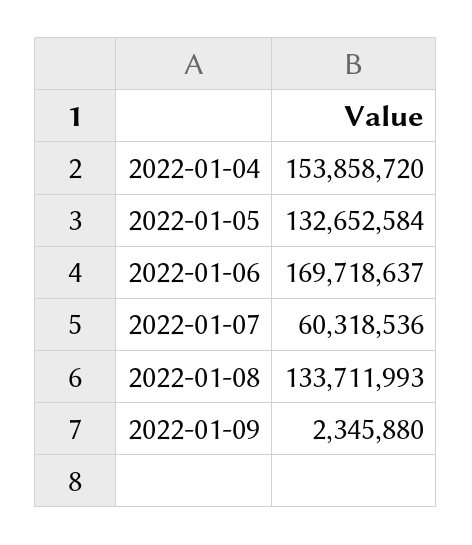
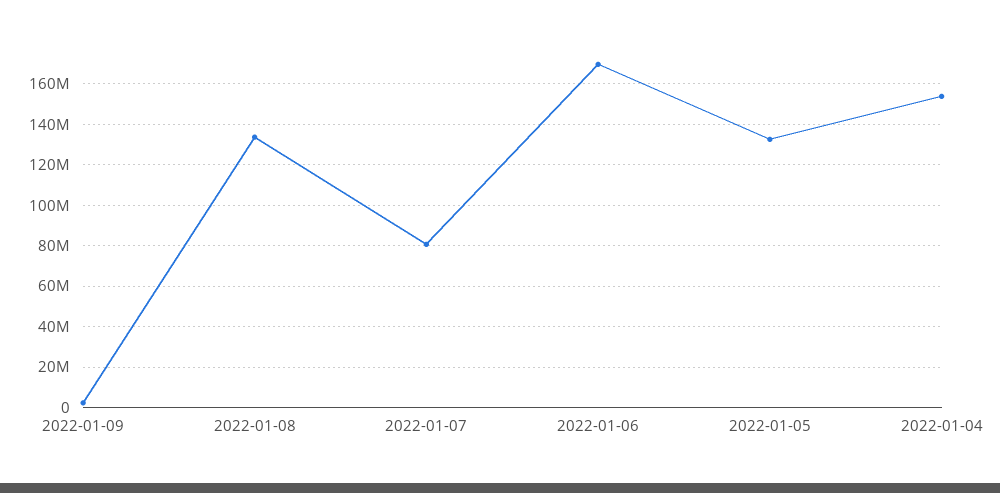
2022-01-07: 60318536 -> 80000000

